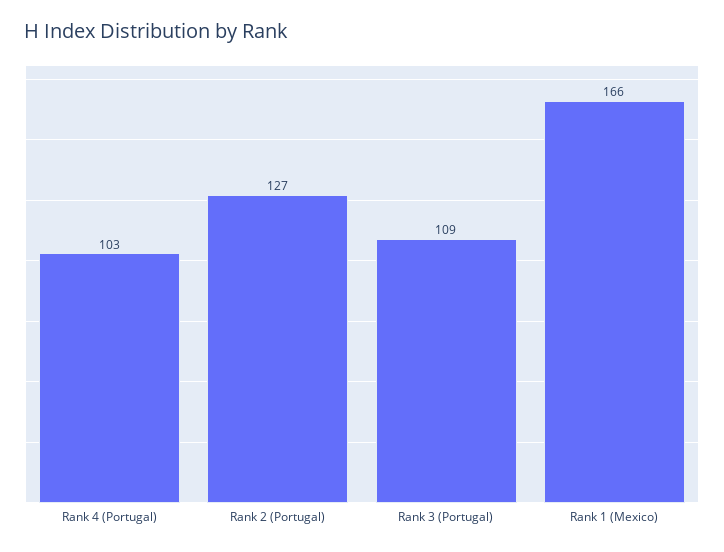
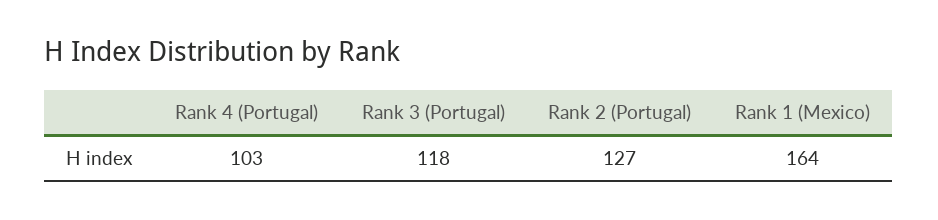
Rank 3 (Portugal): 109 -> 118
Rank 1 (Mexico): 166 -> 164

